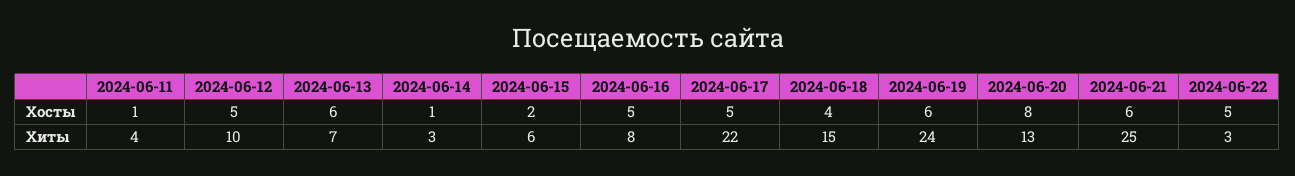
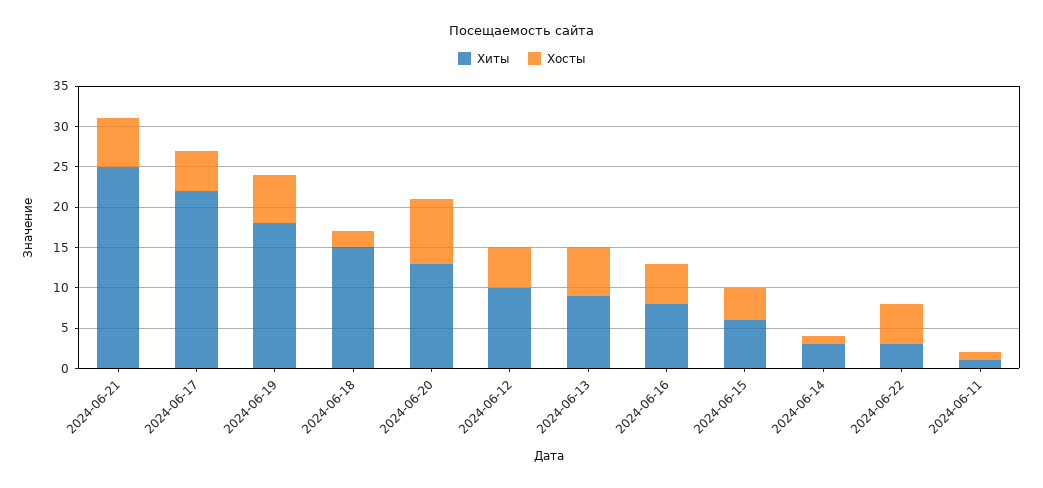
Хосты, 2024-06-15: 2 -> 4
Хосты, 2024-06-18: 4 -> 2
Хиты, 2024-06-11: 4 -> 1
Хиты, 2024-06-13: 7 -> 9
Хиты, 2024-06-19: 24 -> 18

